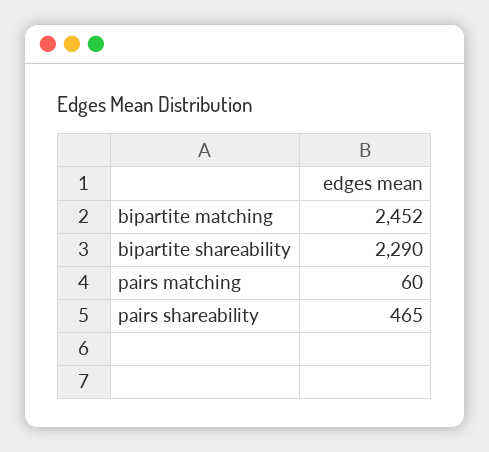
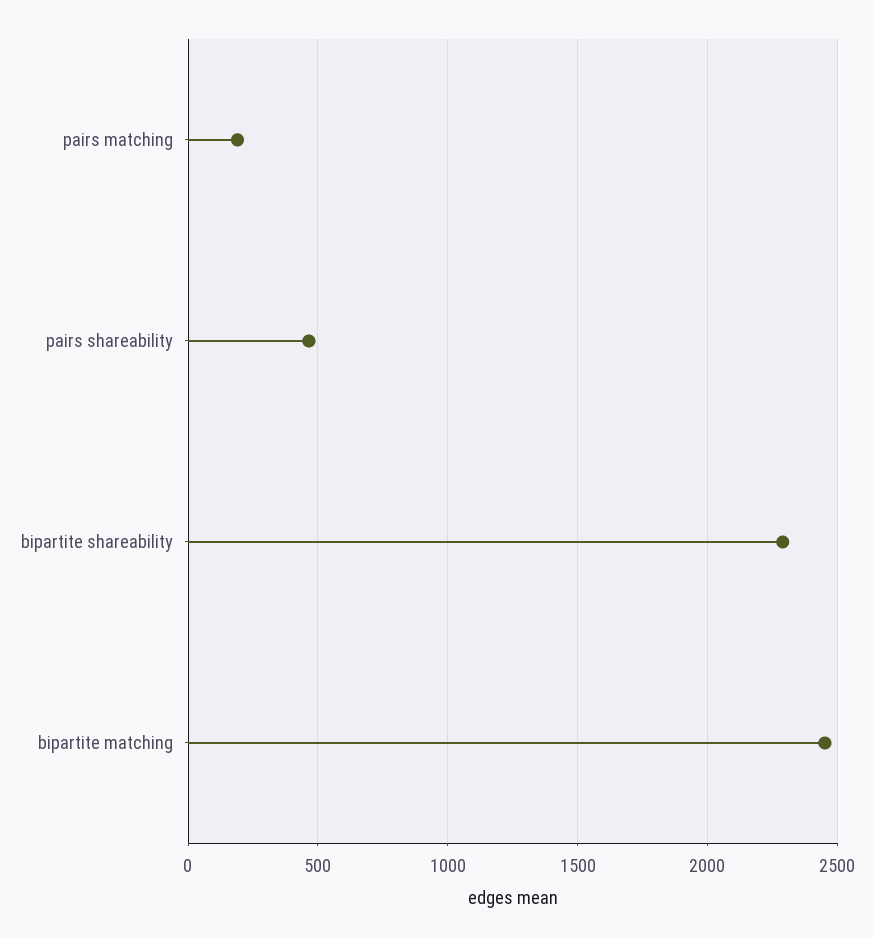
pairs matching: 60 -> 200

